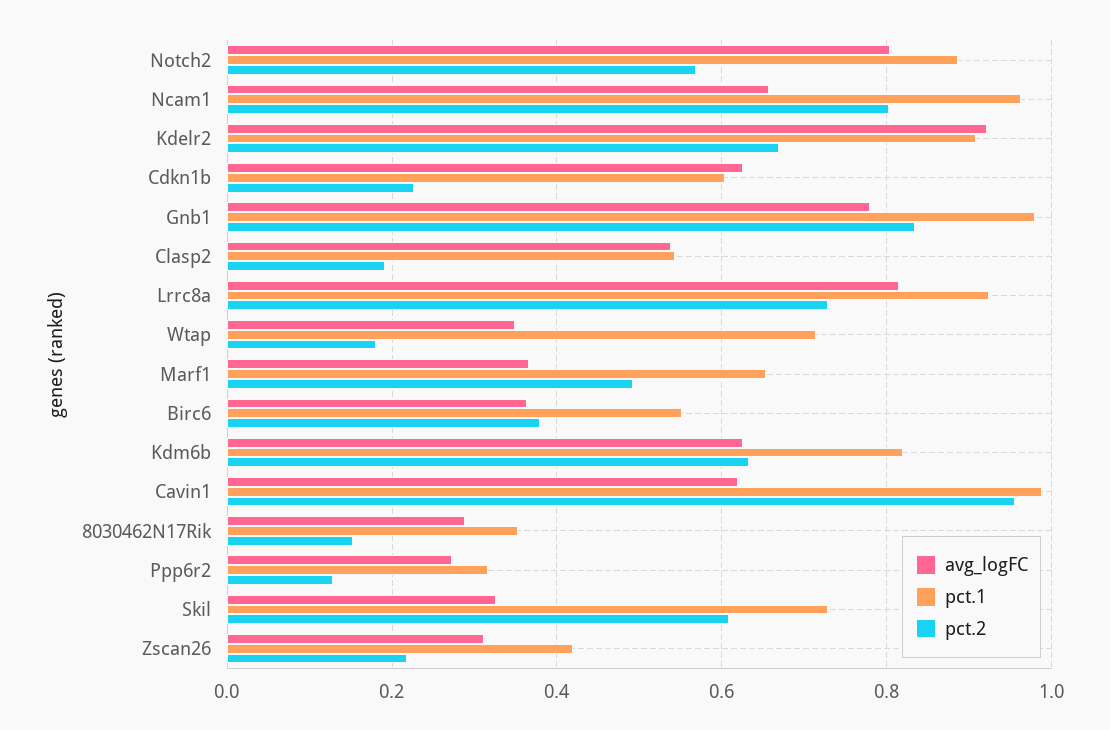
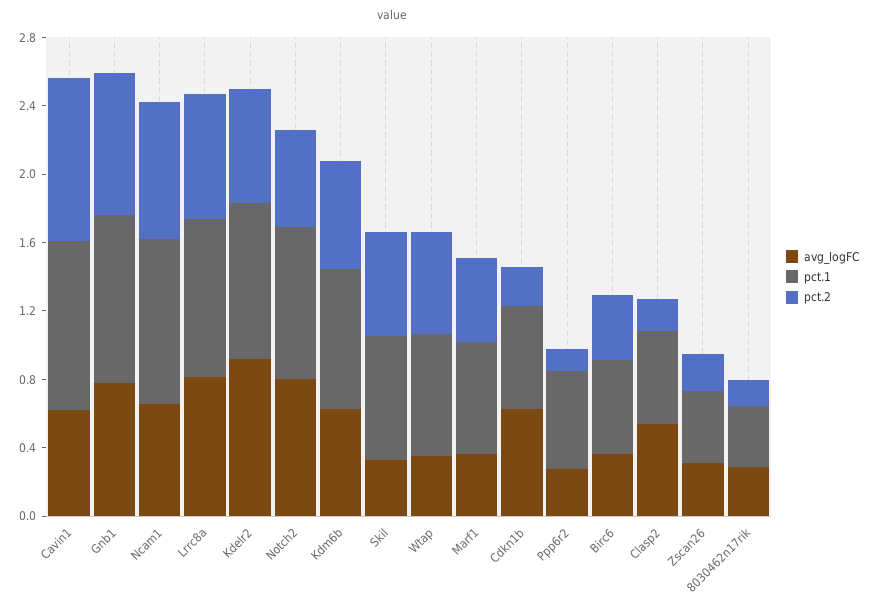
pct.2, Wtap: 0.18 -> 0.6
pct.1, Ppp6r2: 0.32 -> 0.6

